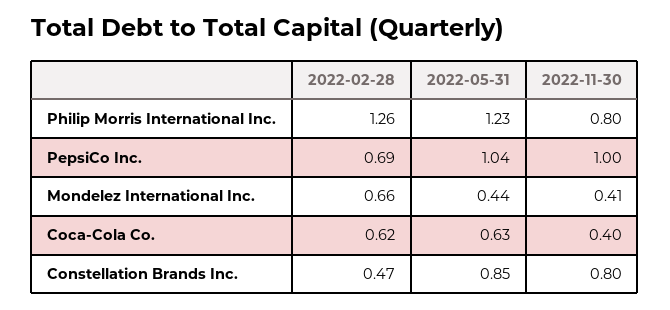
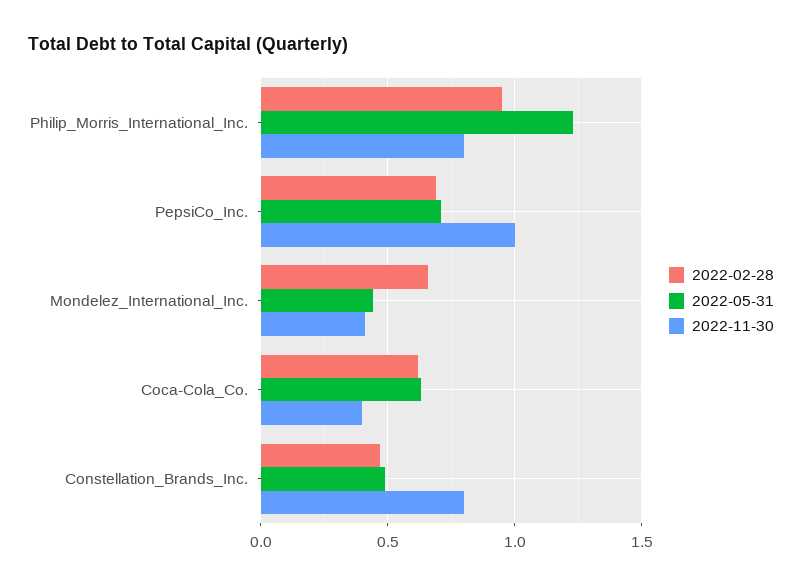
2022-02-28, Philip Morris International Inc.: 1.26 -> 0.95
2022-05-31, PepsiCo Inc.: 1.04 -> 0.7
2022-05-31, Constellation Brands Inc.: 0.85 -> 0.5

